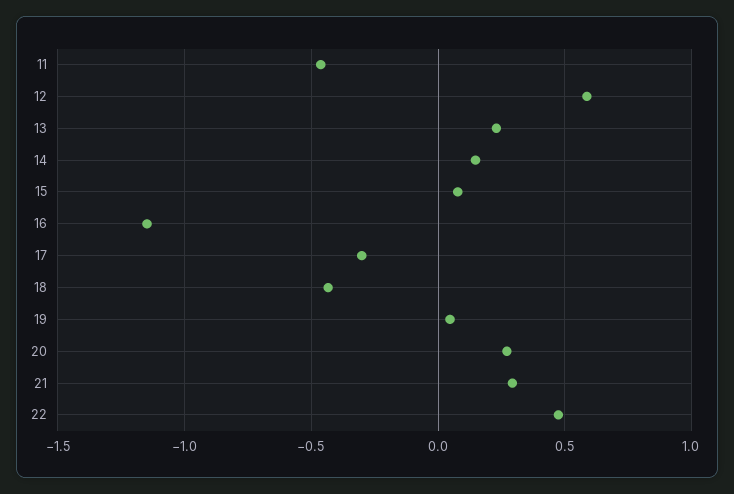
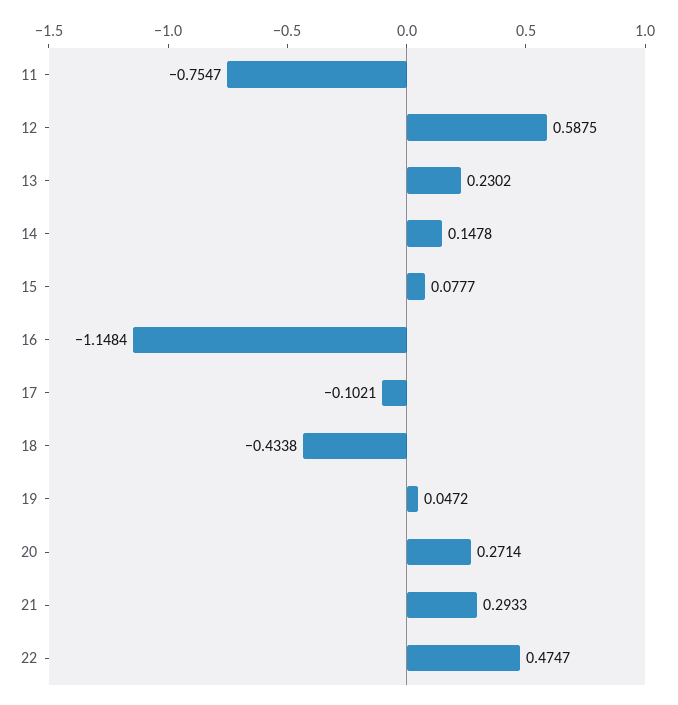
11: -0.45 -> -0.7547
17: -0.3 -> -0.1021

